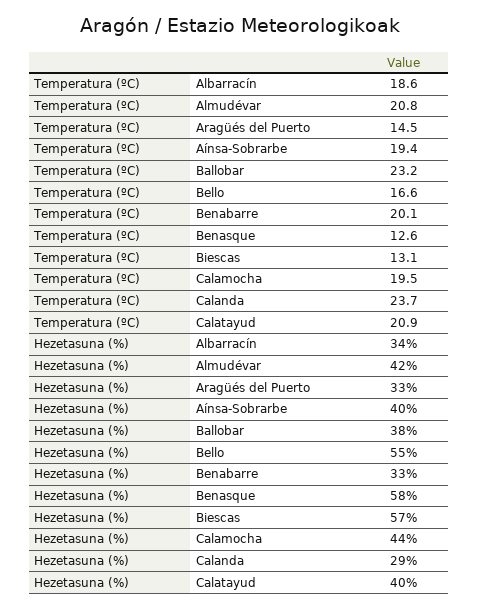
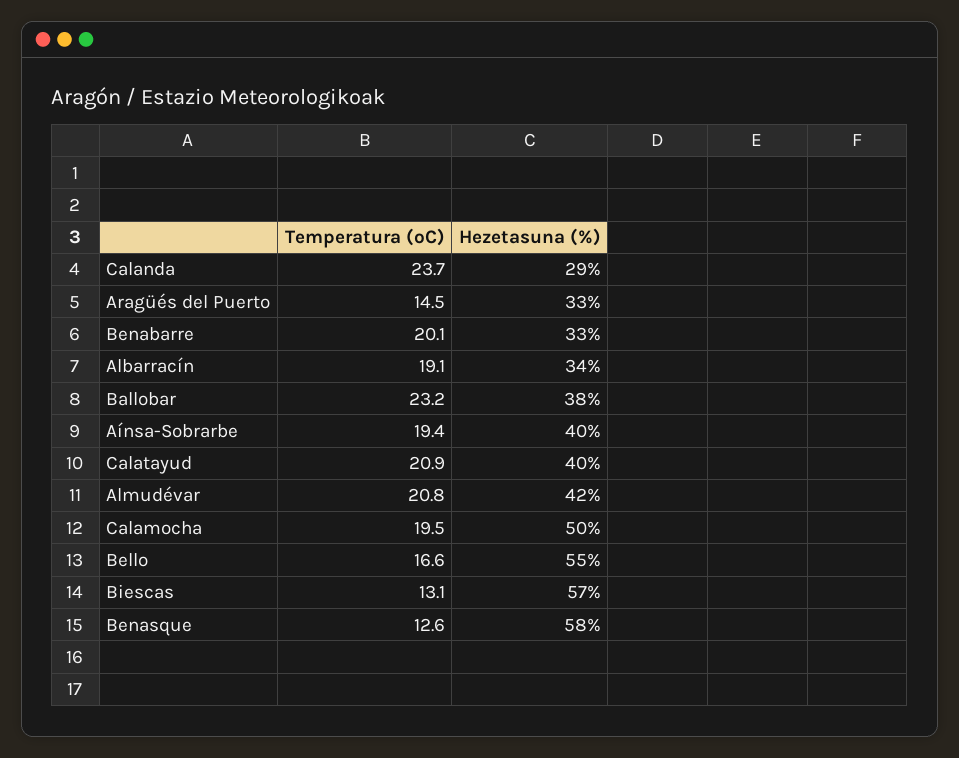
Temperatura (ºC), Albarracín: 18.6 -> 19.1
Hezetasuna (%), Calamocha: 44 -> 50

